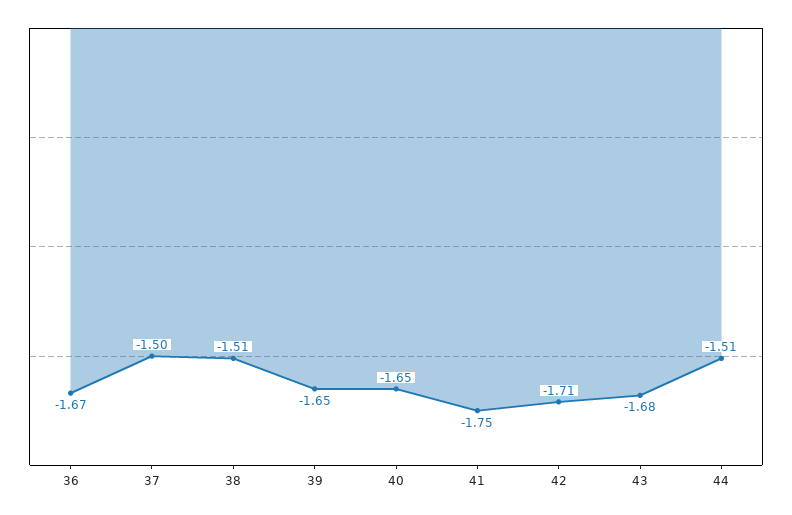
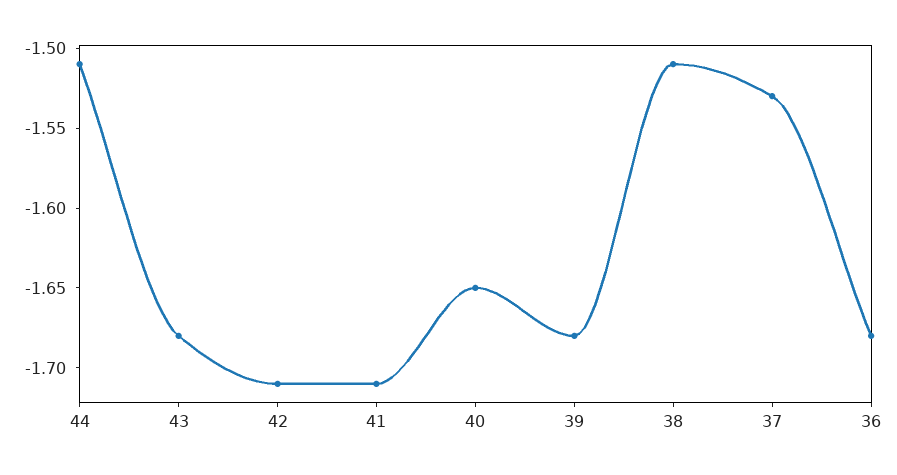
36: -1.67 -> -1.68
37: -1.5 -> -1.53
39: -1.65 -> -1.68
41: -1.75 -> -1.71

